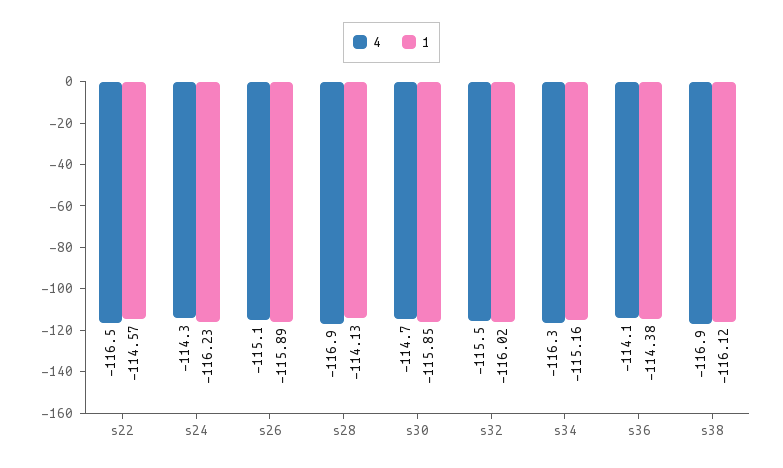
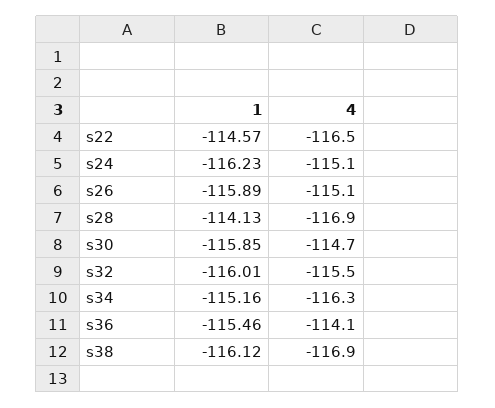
4, s24: -114.3 -> -115.1
1, s32: -116.02 -> -116.01
1, s36: -114.38 -> -115.46

